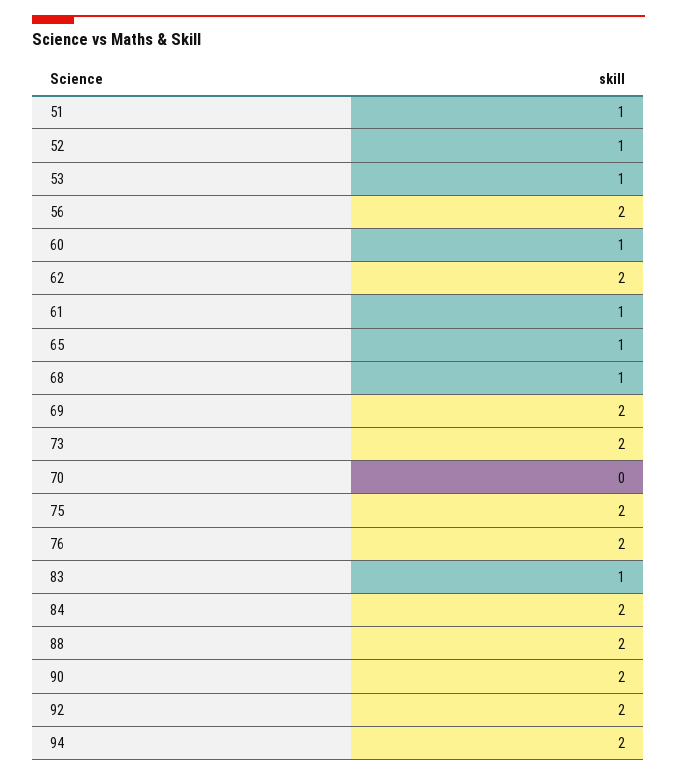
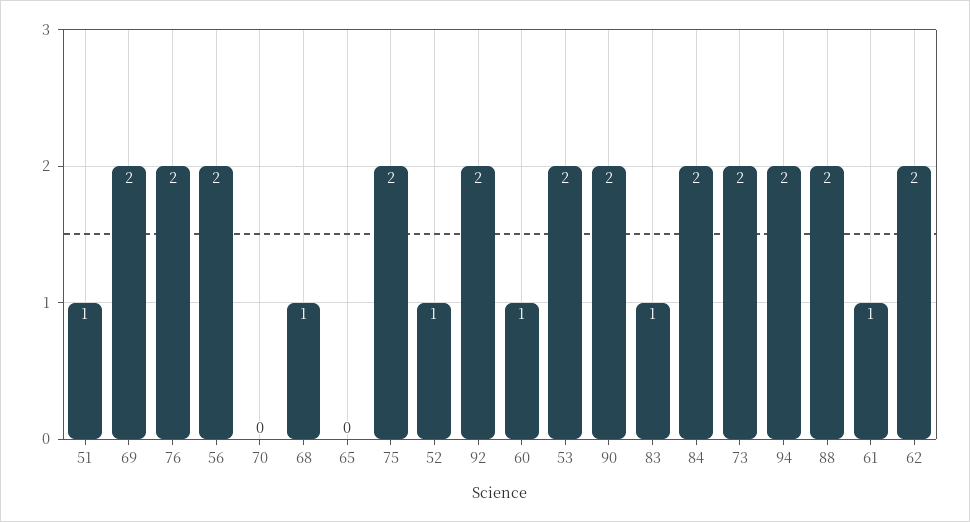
53: 1 -> 2
65: 1 -> 0

